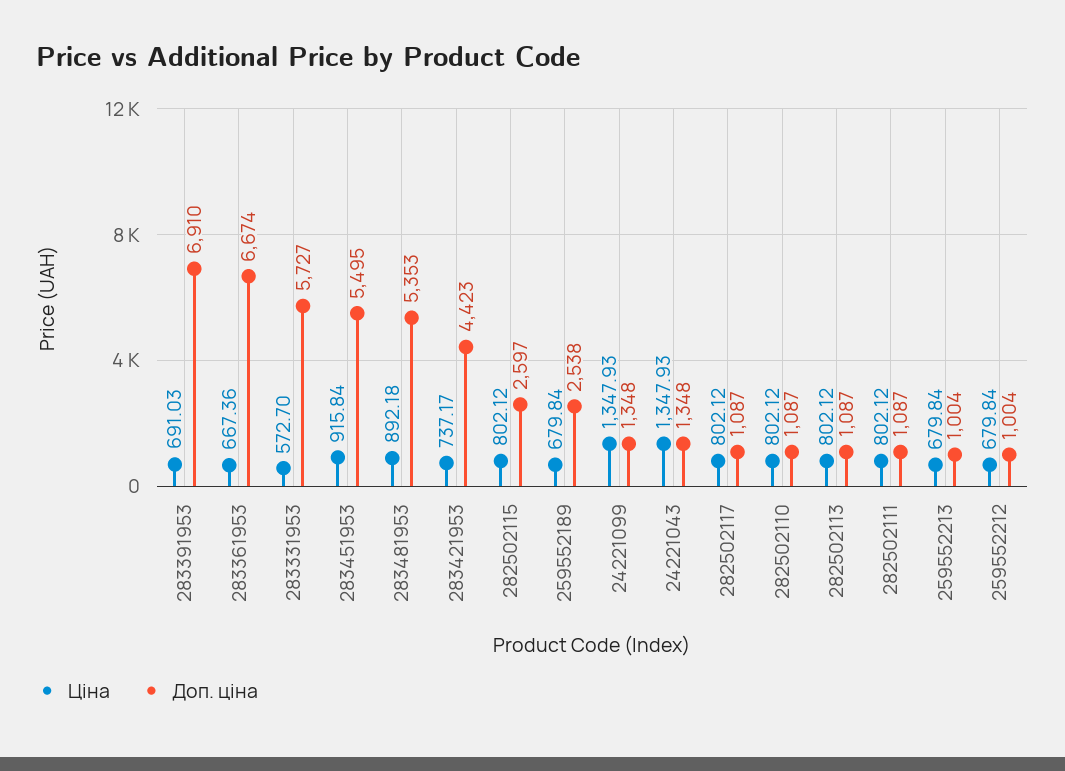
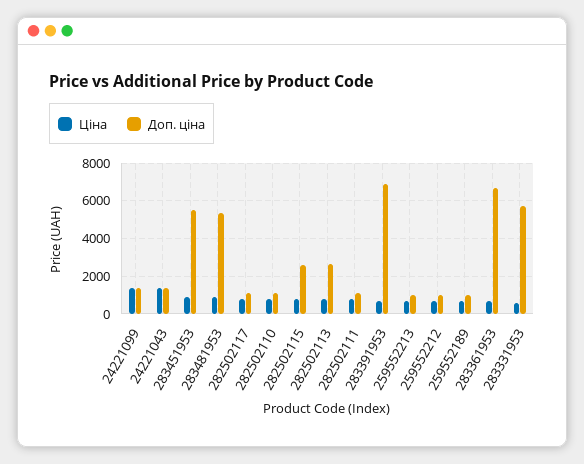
Ціна, 283421953: 737.17 -> none
Доп. ціна, 283421953: 4423 -> none
Доп. ціна, 259552189: 2538 -> 1000
Доп. ціна, 282502113: 1087 -> 2500

